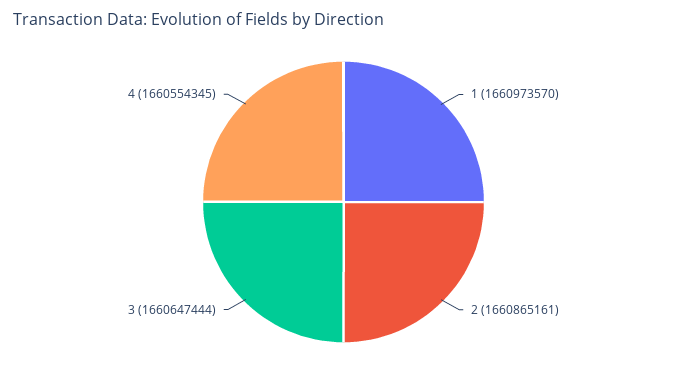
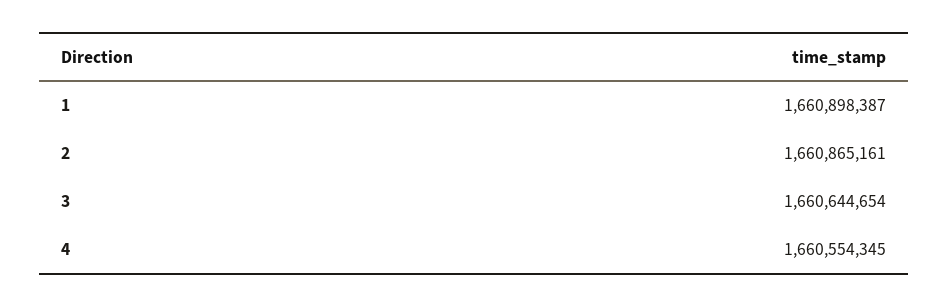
1: 1660973570 -> 1660898387
3: 1660647444 -> 1660644654

